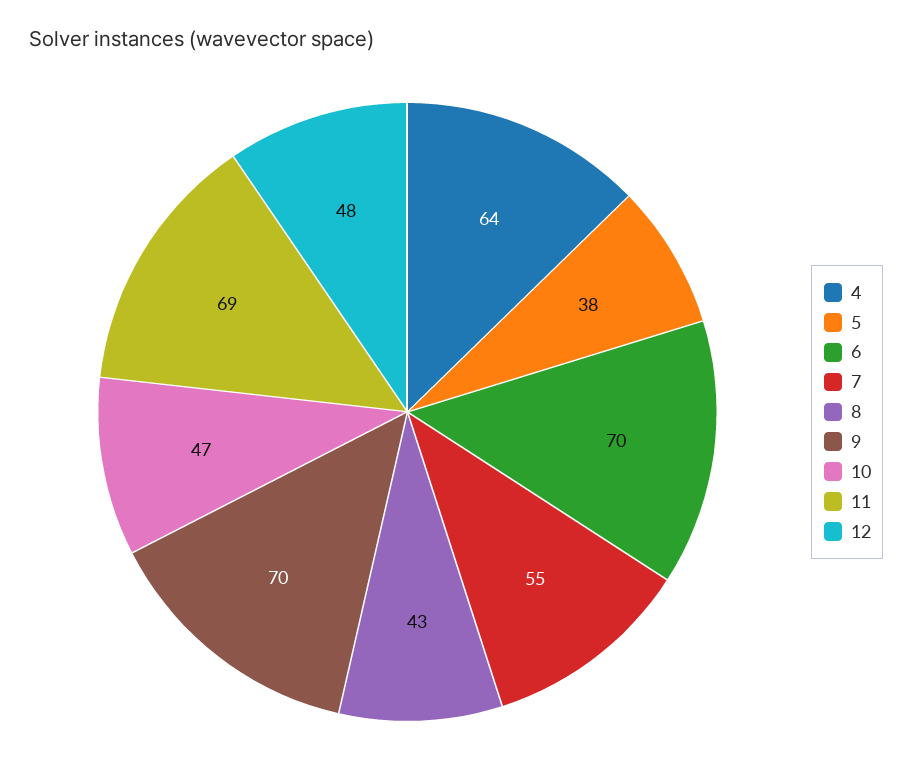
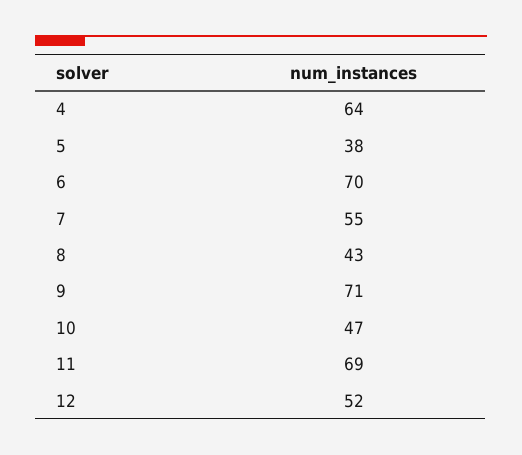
9: 70 -> 71
12: 48 -> 52

